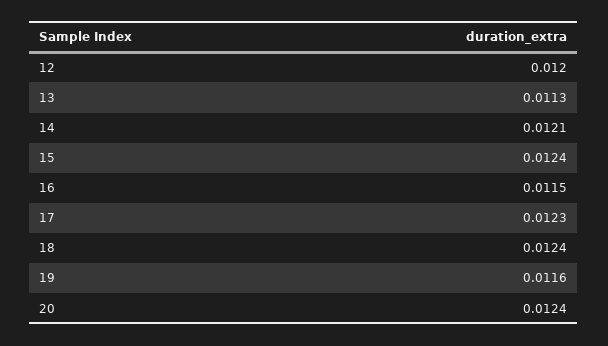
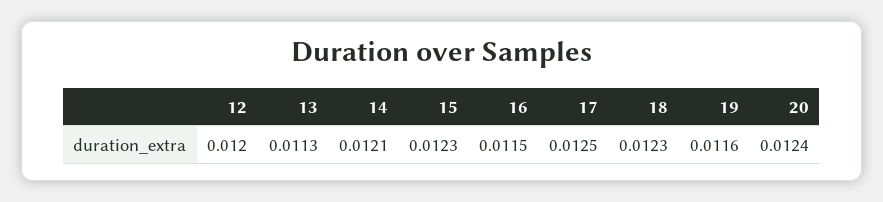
15: 0.0124 -> 0.0123
17: 0.0123 -> 0.0125
18: 0.0124 -> 0.0123

